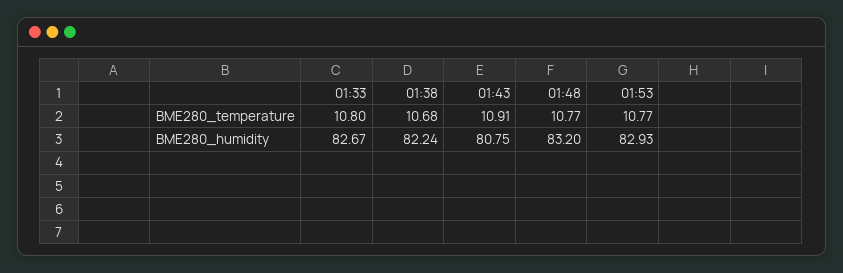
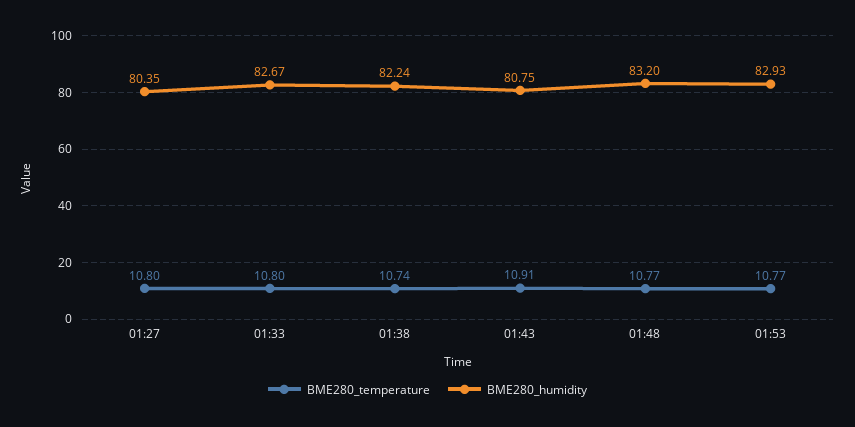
BME280_temperature, 01:38: 10.68 -> 10.74
BME280_temperature, 01:27: none -> 10.8
BME280_humidity, 01:27: none -> 80.35

